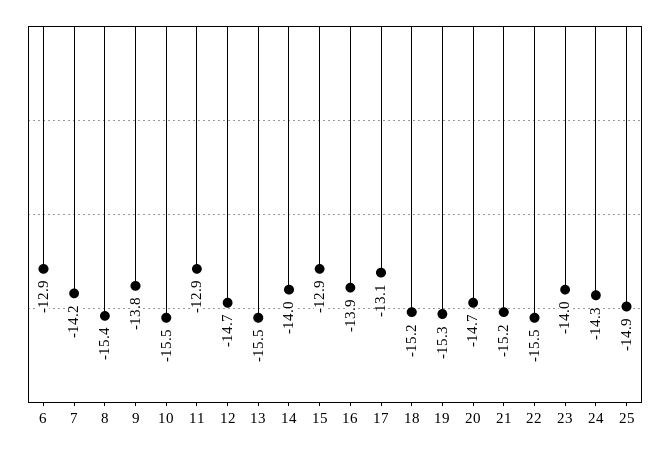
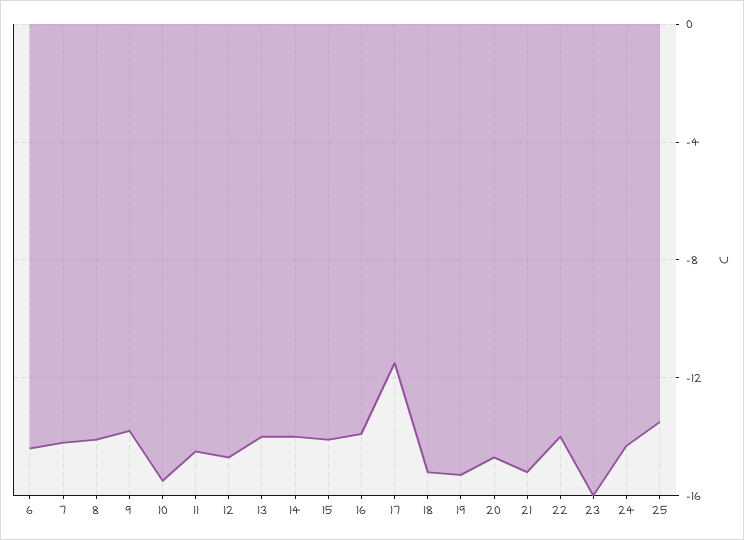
6: -12.9 -> -14.5
8: -15.4 -> -14
11: -12.9 -> -14.5
13: -15.5 -> -14
15: -12.9 -> -14
17: -13.1 -> -11.5
22: -15.5 -> -14
23: -14 -> -16
25: -14.9 -> -13.5

